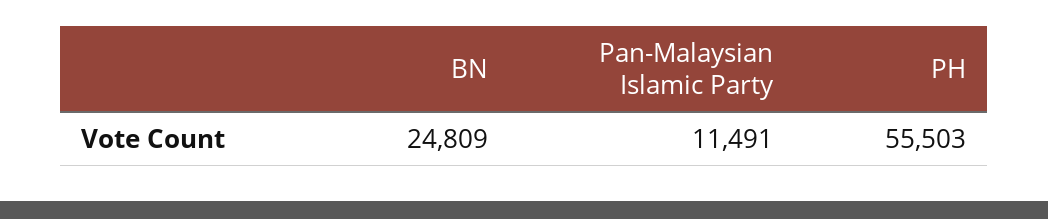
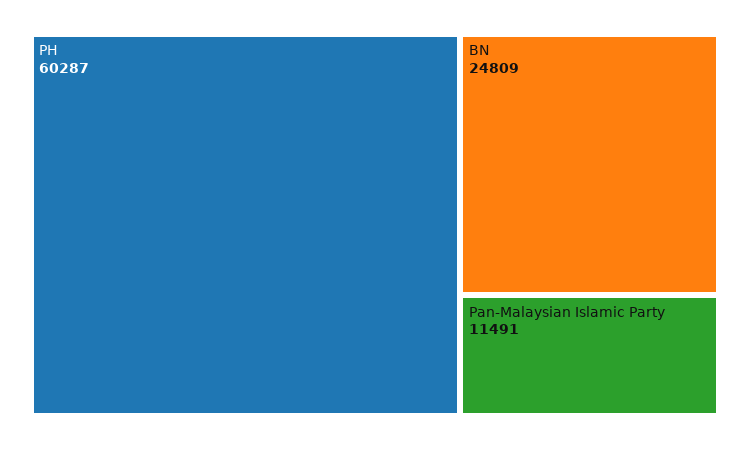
PH: 55503 -> 60287

